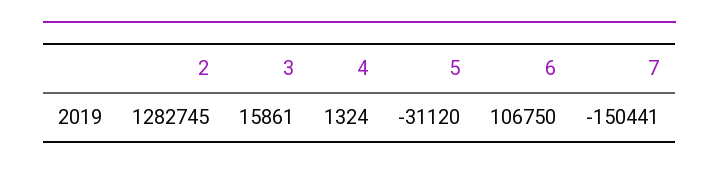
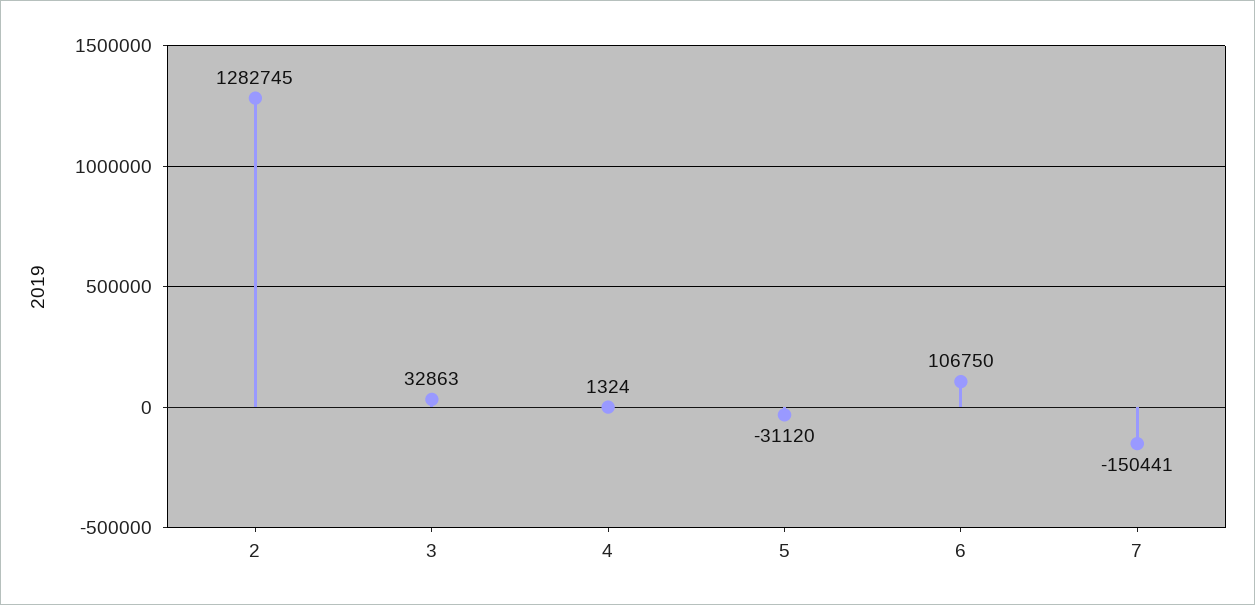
3: 15861 -> 32863

